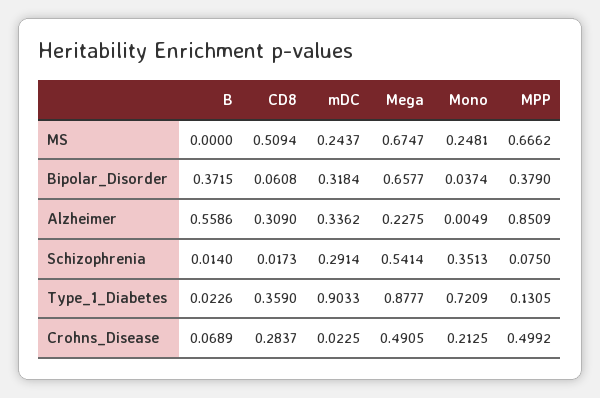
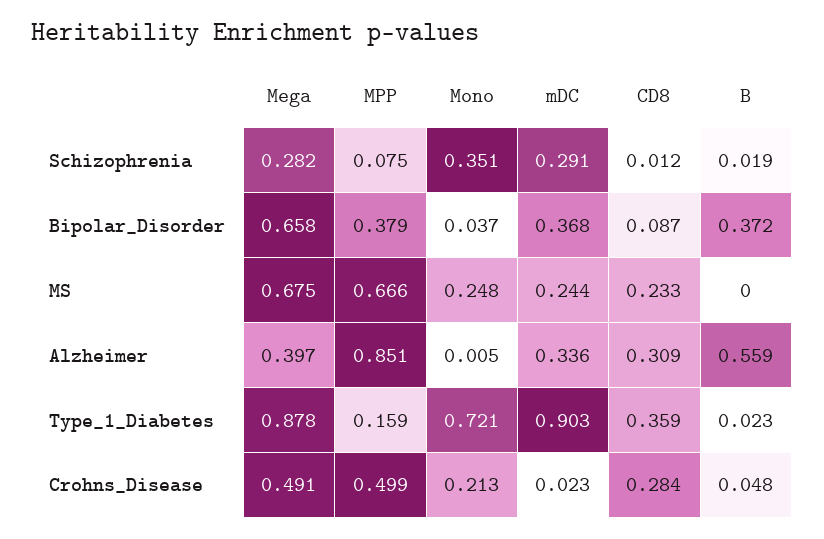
CD8, MS: 0.5094 -> 0.233
CD8, Bipolar_Disorder: 0.0608 -> 0.087
mDC, Bipolar_Disorder: 0.3184 -> 0.368
Mega, Alzheimer: 0.2275 -> 0.397
B, Schizophrenia: 0.014 -> 0.019
CD8, Schizophrenia: 0.0173 -> 0.012
Mega, Schizophrenia: 0.5414 -> 0.282
MPP, Type_1_Diabetes: 0.1305 -> 0.159
B, Crohns_Disease: 0.0689 -> 0.048

